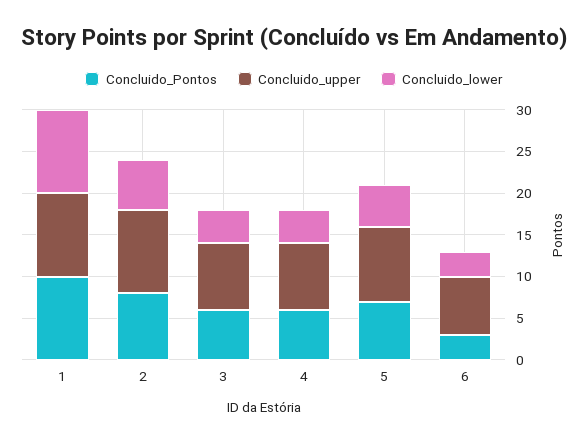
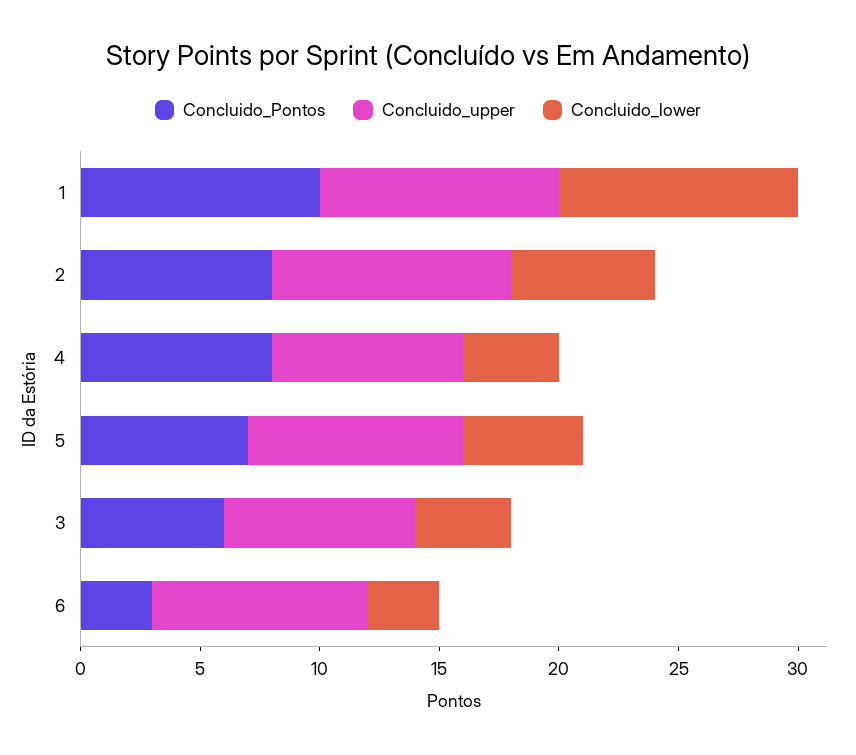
Concluido_Pontos, 4: 6 -> 8
Concluido_upper, 6: 7 -> 9

